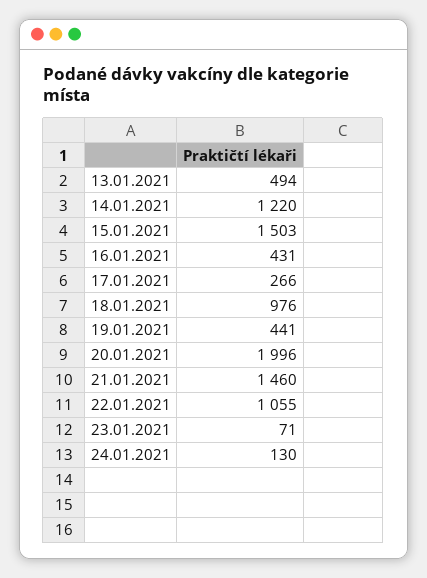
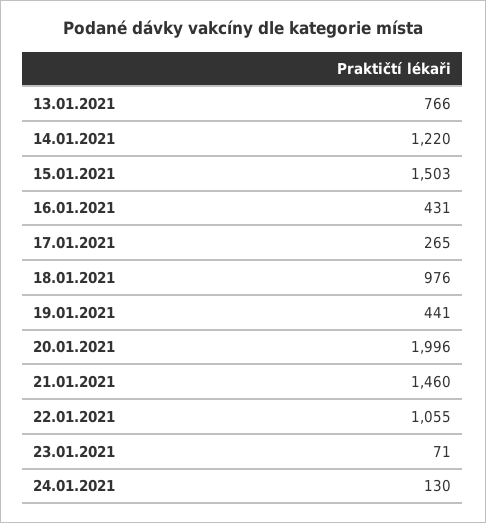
13.01.2021: 494 -> 766
17.01.2021: 266 -> 265

